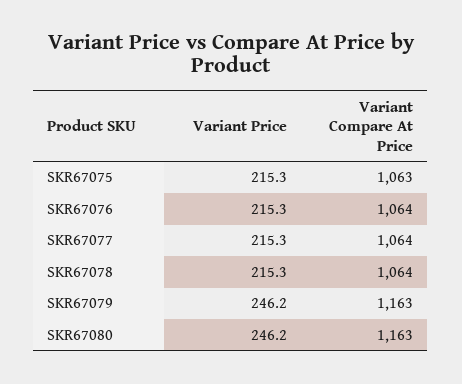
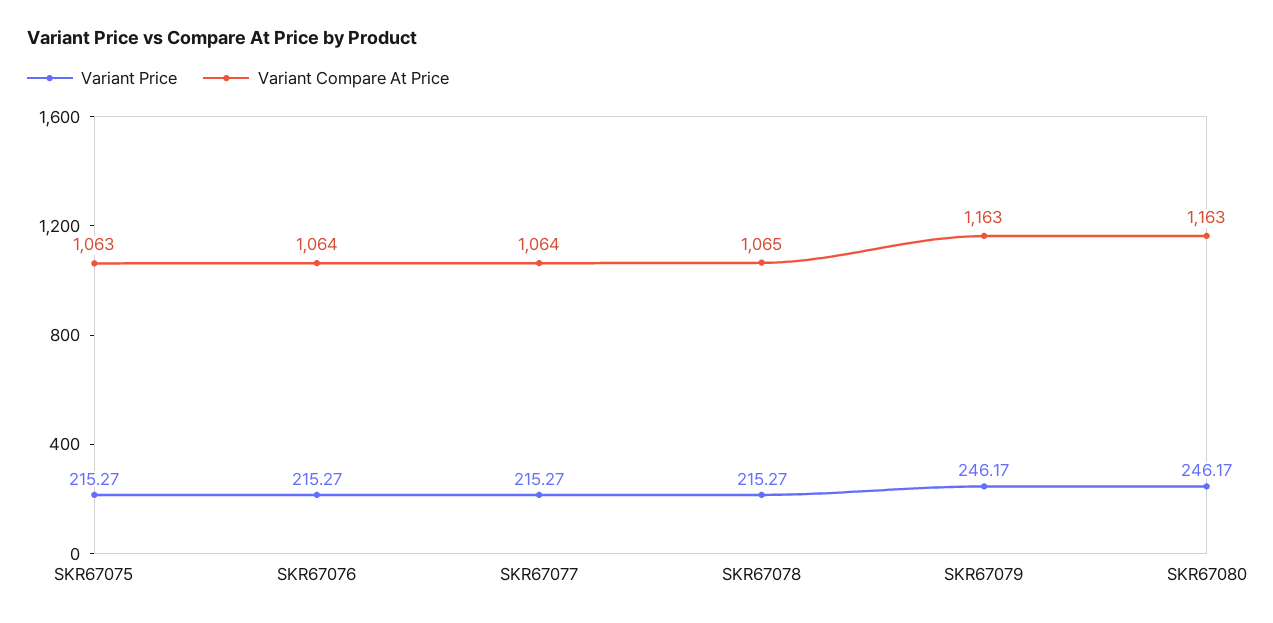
Variant Compare At Price, SKR67078: 1064 -> 1065

